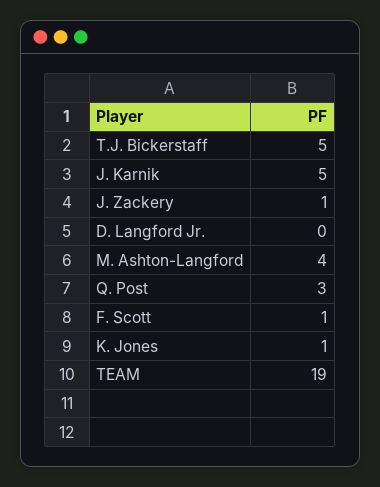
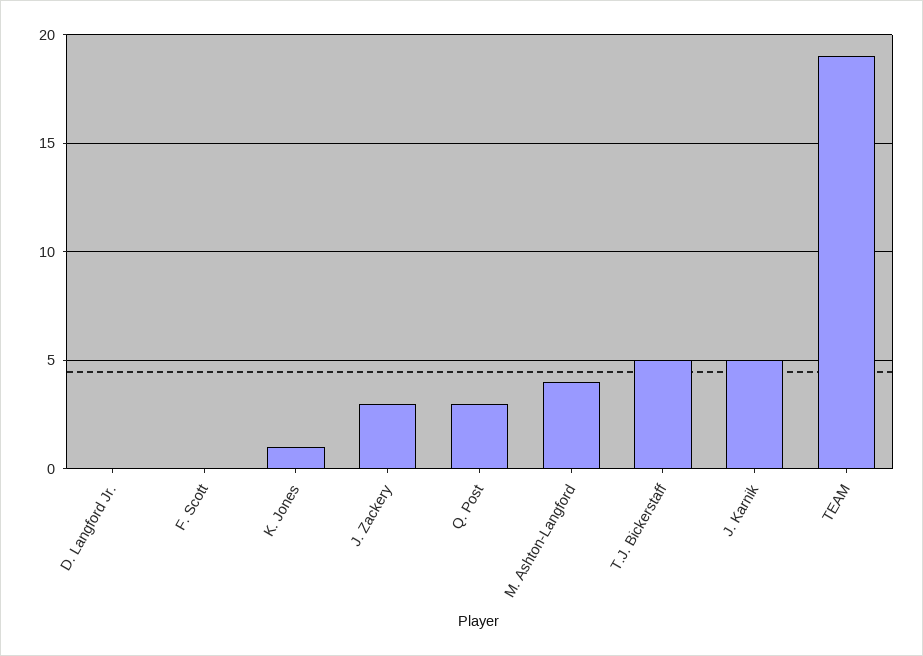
J. Zackery: 1 -> 3
F. Scott: 1 -> 0

